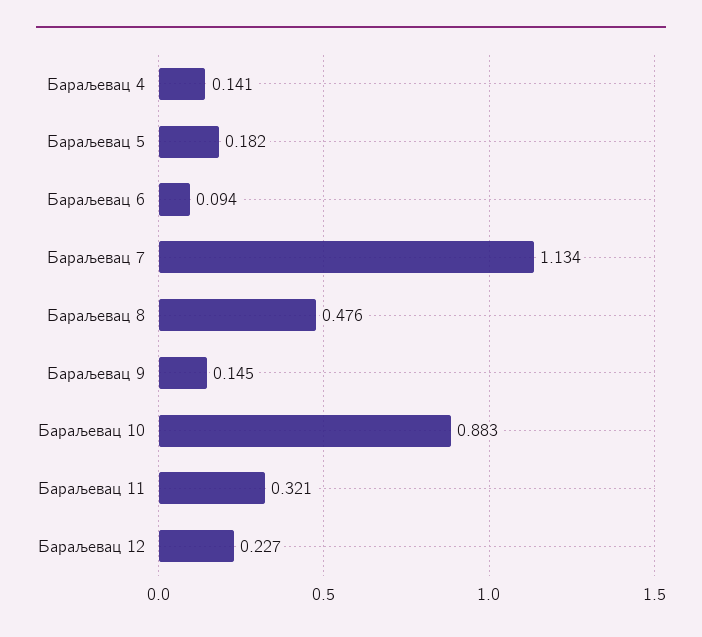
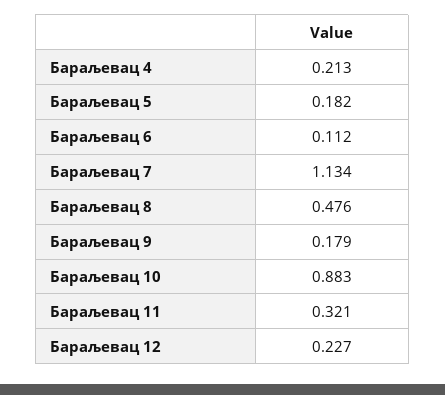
Бараљевац 4: 0.141 -> 0.213
Бараљевац 6: 0.094 -> 0.112
Бараљевац 9: 0.145 -> 0.179

